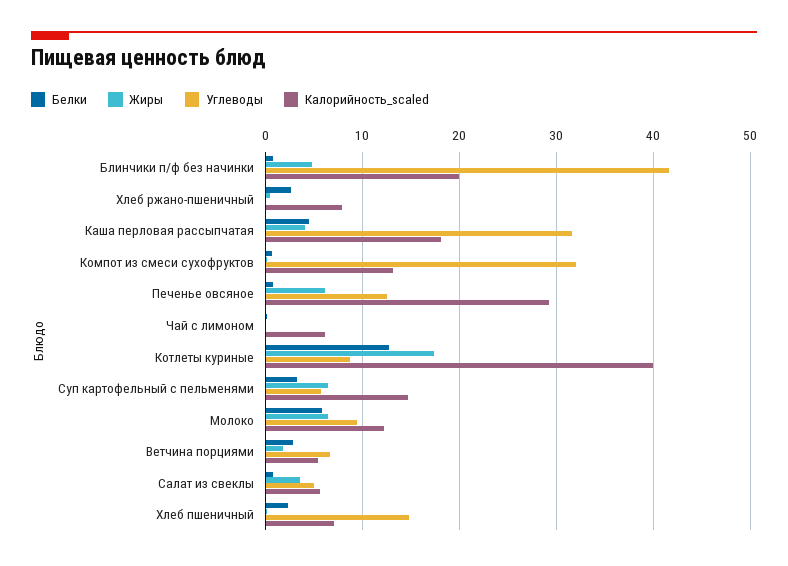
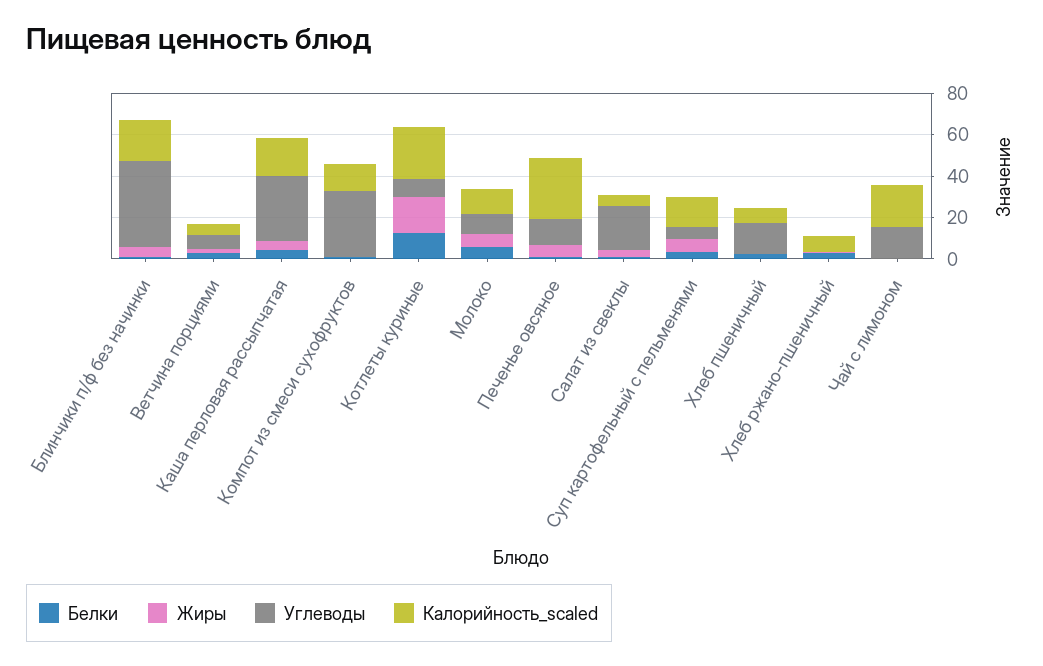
Углеводы, Чай с лимоном: 0 -> 15
Калорийность_scaled, Чай с лимоном: 6 -> 20
Калорийность_scaled, Котлеты куриные: 40 -> 25
Углеводы, Салат из свеклы: 5 -> 20

